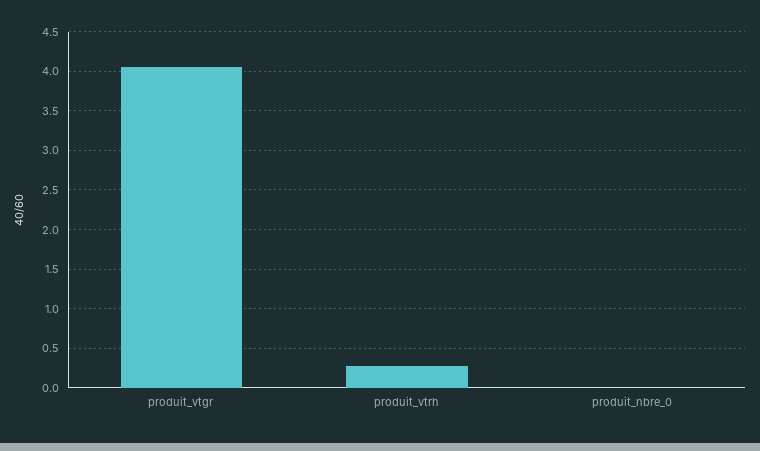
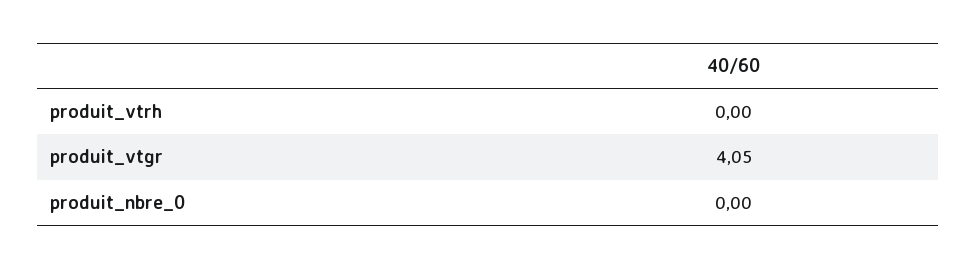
produit_vtrh: 0.3 -> 0

